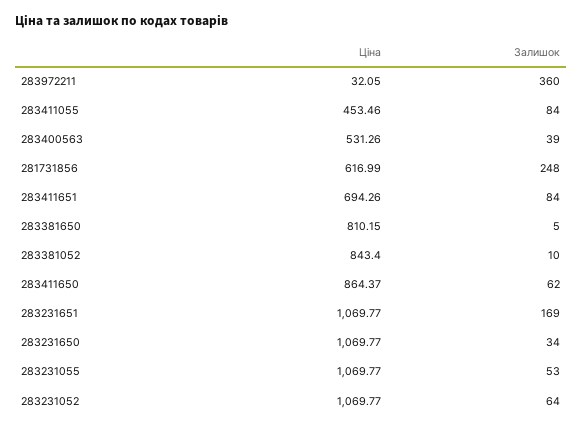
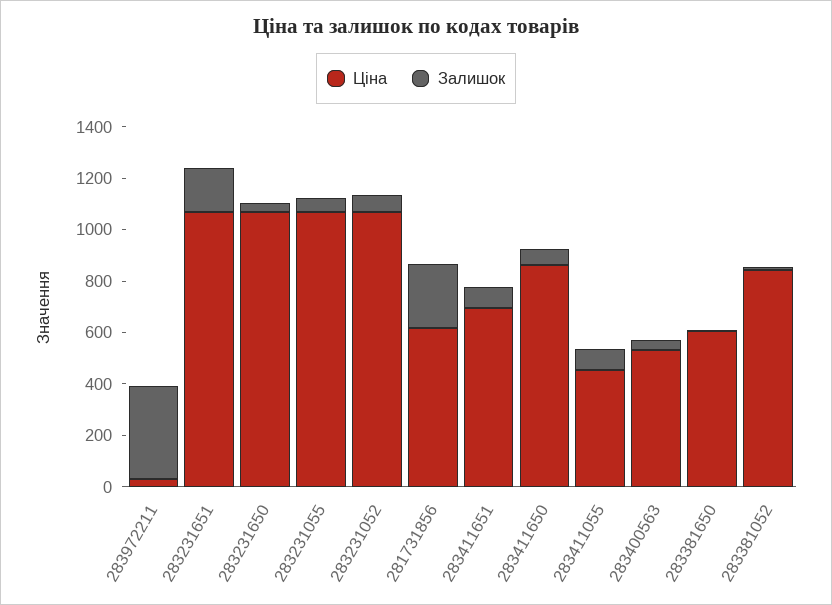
Ціна, 283381650: 810.15 -> 600

